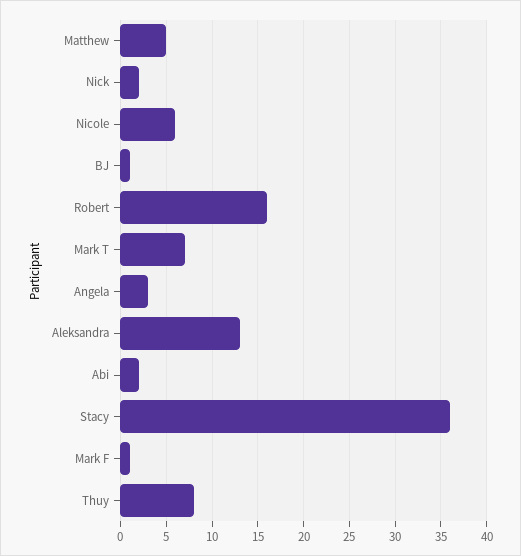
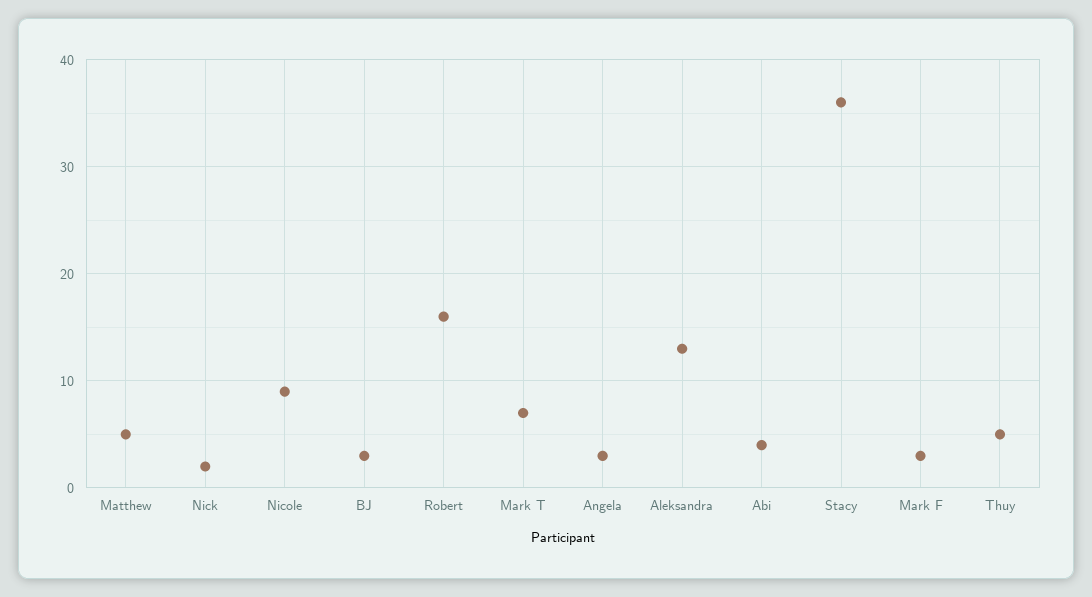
Nicole: 6 -> 9
BJ: 1 -> 3
Abi: 2 -> 4
Mark F: 1 -> 3
Thuy: 8 -> 5

